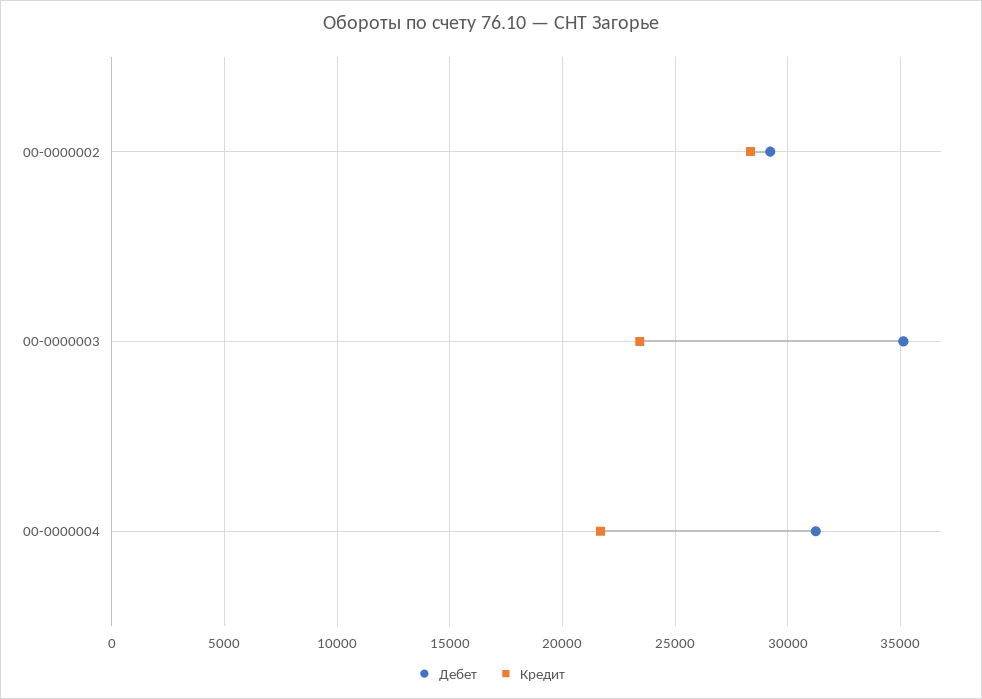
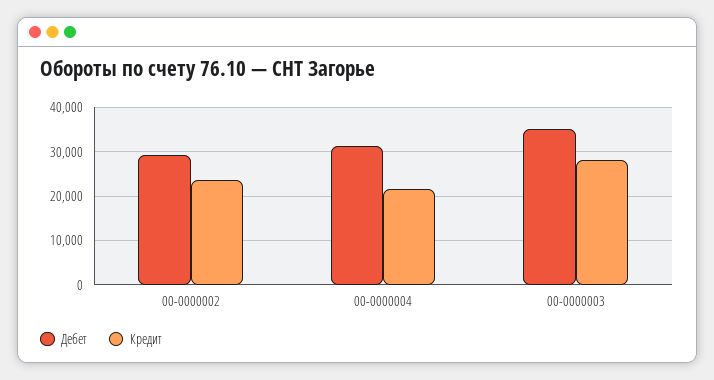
Кредит, 00-0000002: 28500 -> 24000
Кредит, 00-0000003: 23500 -> 28000

